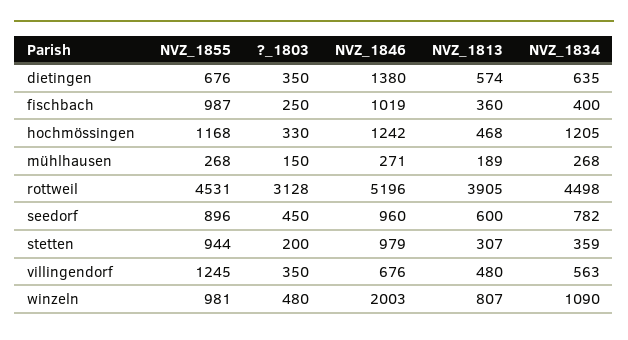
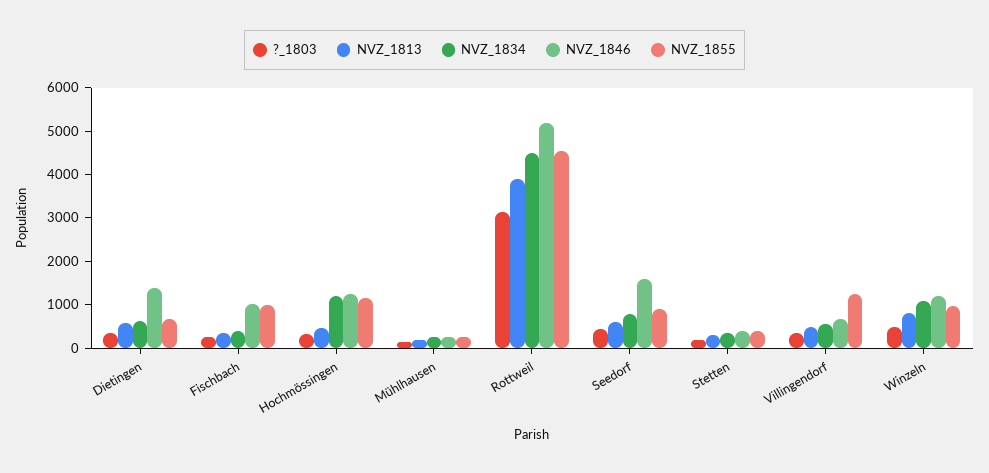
NVZ_1846, seedorf: 960 -> 1600
NVZ_1855, stetten: 944 -> 400
NVZ_1846, stetten: 979 -> 400
NVZ_1846, winzeln: 2003 -> 1200

